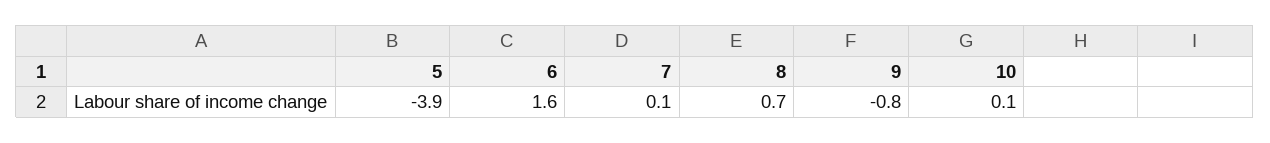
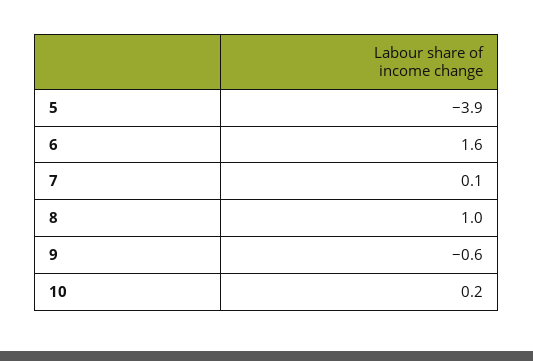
8: 0.7 -> 1
9: -0.8 -> -0.6
10: 0.1 -> 0.2

